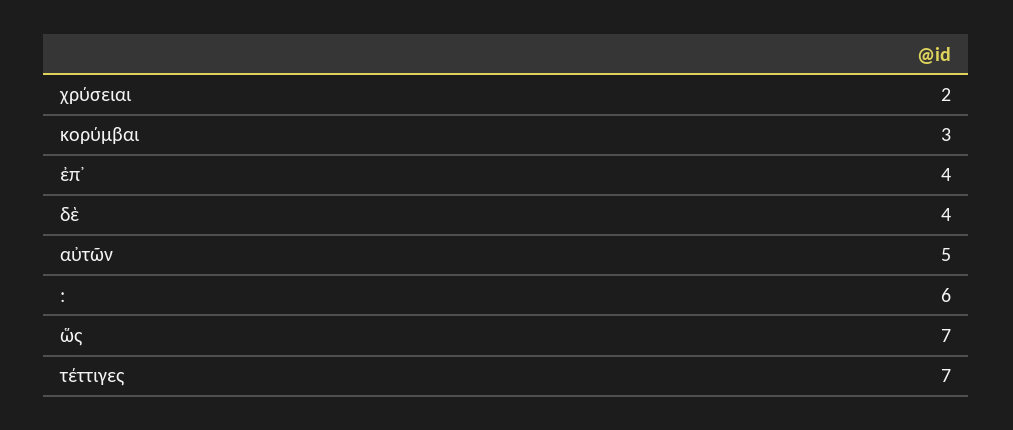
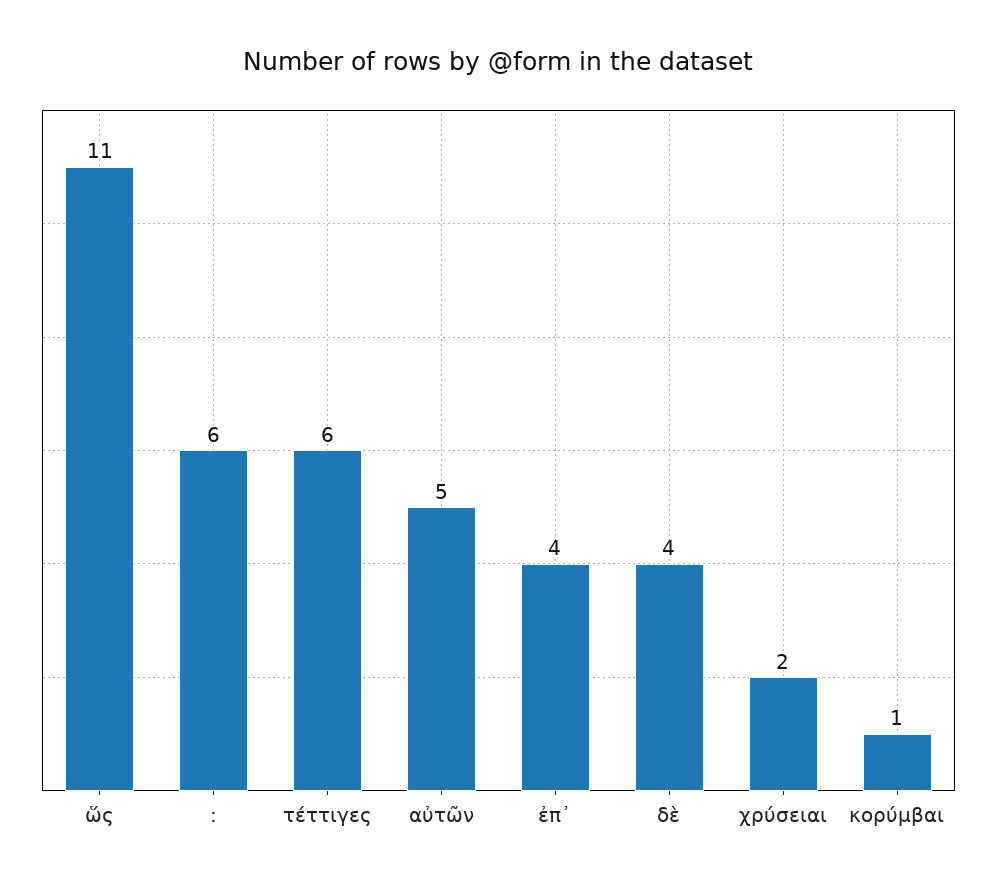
κορύμβαι: 3 -> 1
ὥς: 7 -> 11
τέττιγες: 7 -> 6

